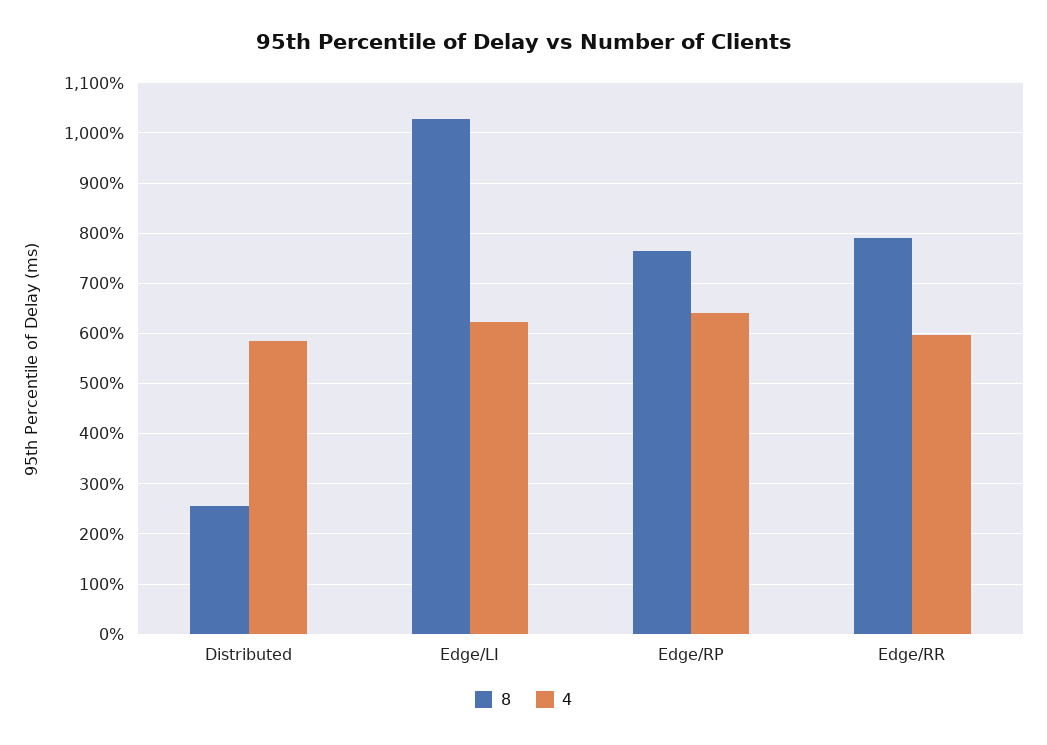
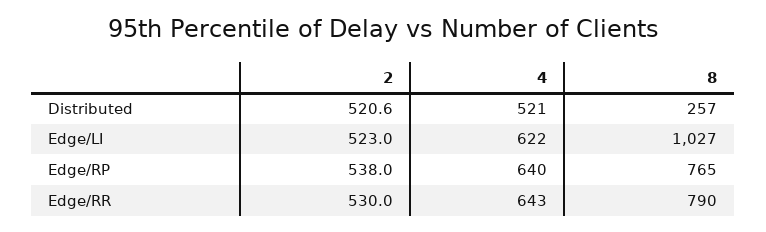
4, Distributed: 580 -> 521
4, Edge/RR: 600 -> 643
2, Distributed: none -> 520.6
2, Edge/LI: none -> 523
2, Edge/RP: none -> 538
2, Edge/RR: none -> 530

